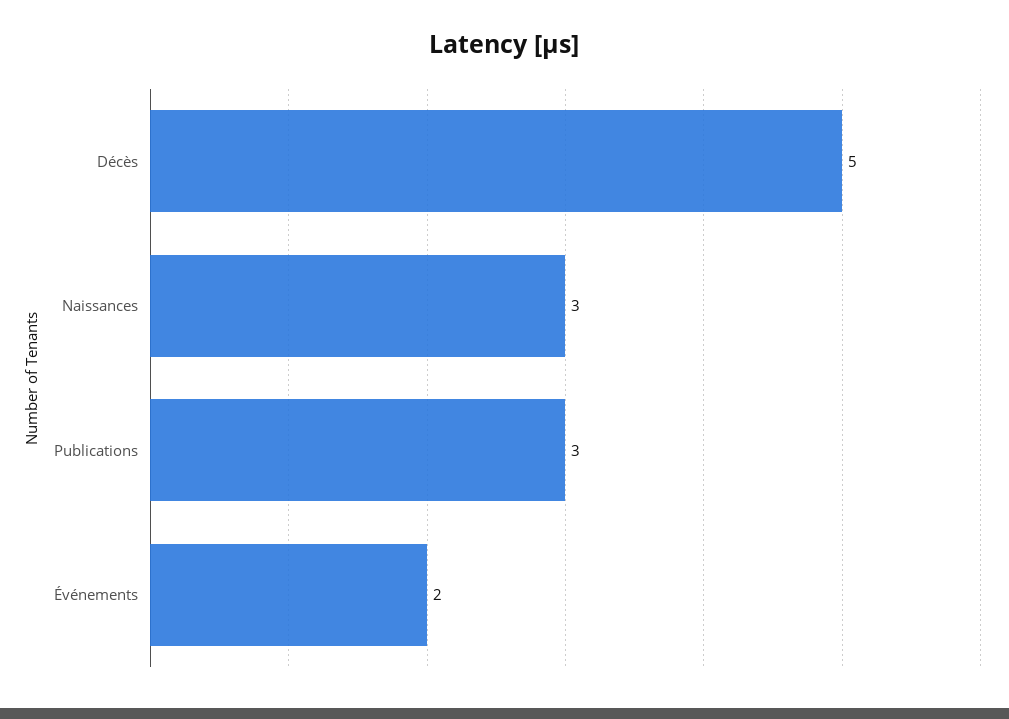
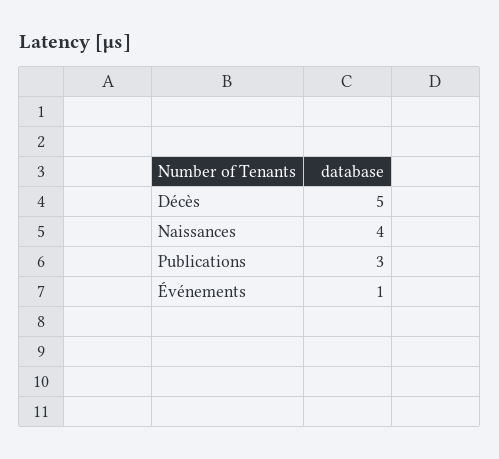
Naissances: 3 -> 4
Événements: 2 -> 1

